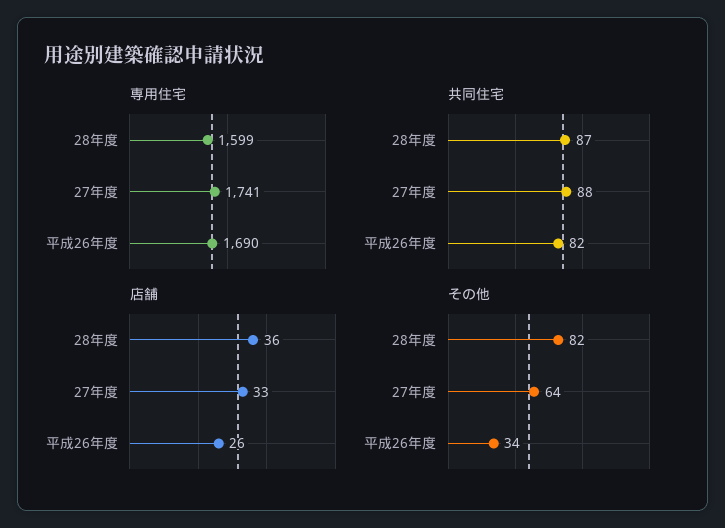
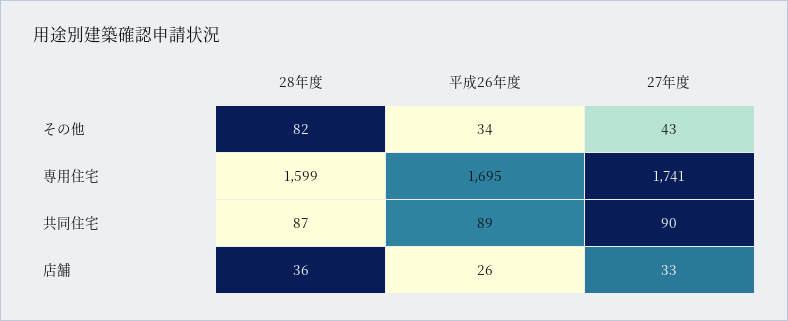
専用住宅, 平成26年度: 1690 -> 1695
共同住宅, 27年度: 88 -> 90
共同住宅, 平成26年度: 82 -> 89
その他, 27年度: 64 -> 43

